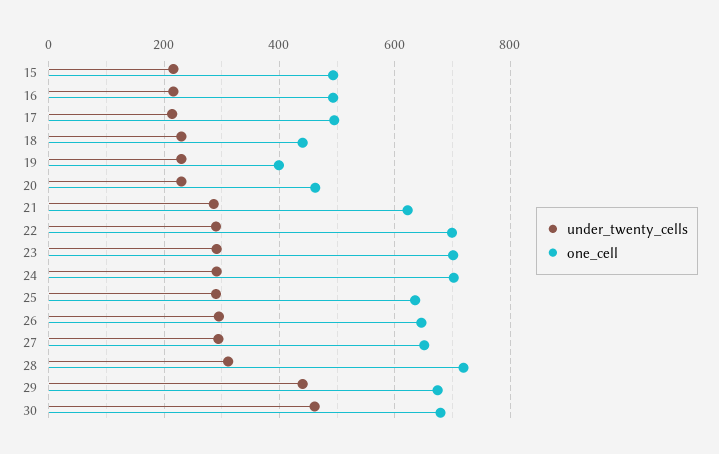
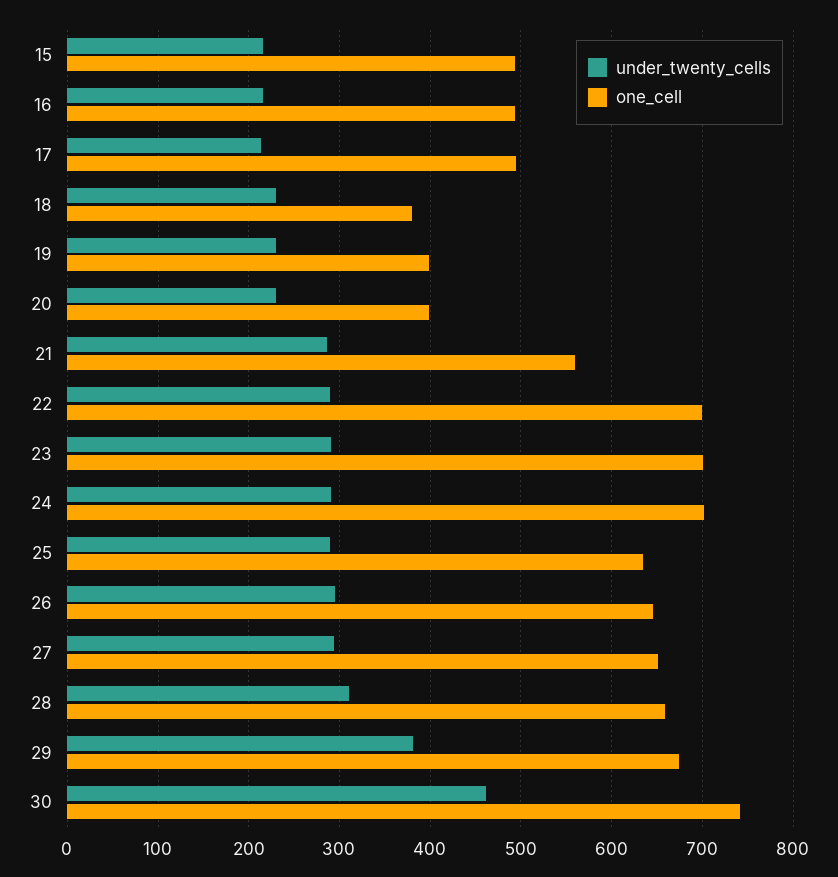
one_cell, 18: 440 -> 380
one_cell, 20: 460 -> 400
one_cell, 21: 620 -> 560
one_cell, 28: 720 -> 660
under_twenty_cells, 29: 440 -> 380
one_cell, 30: 680 -> 740

